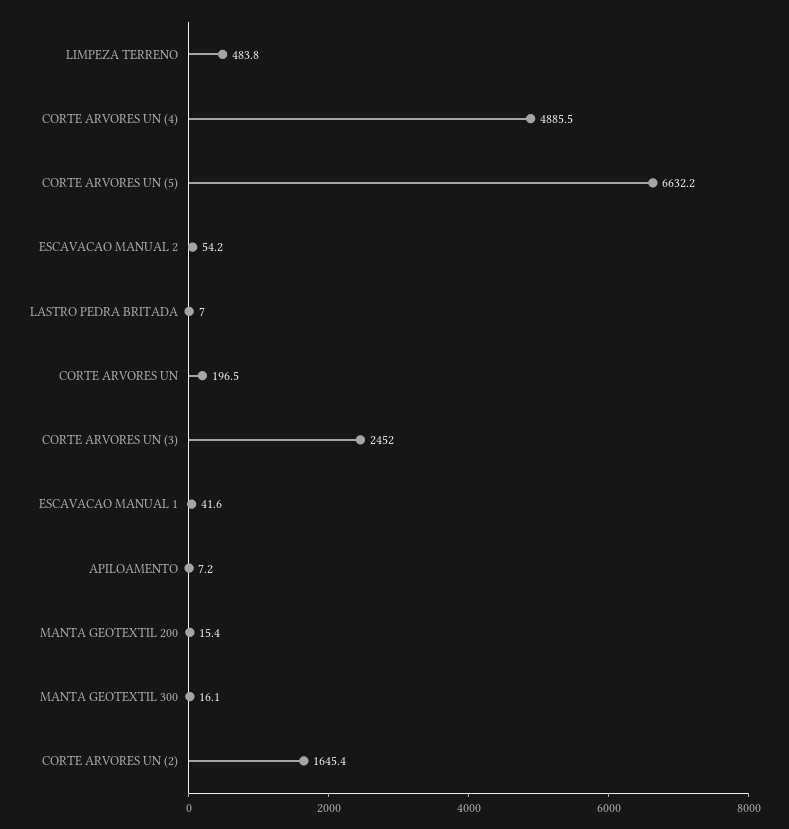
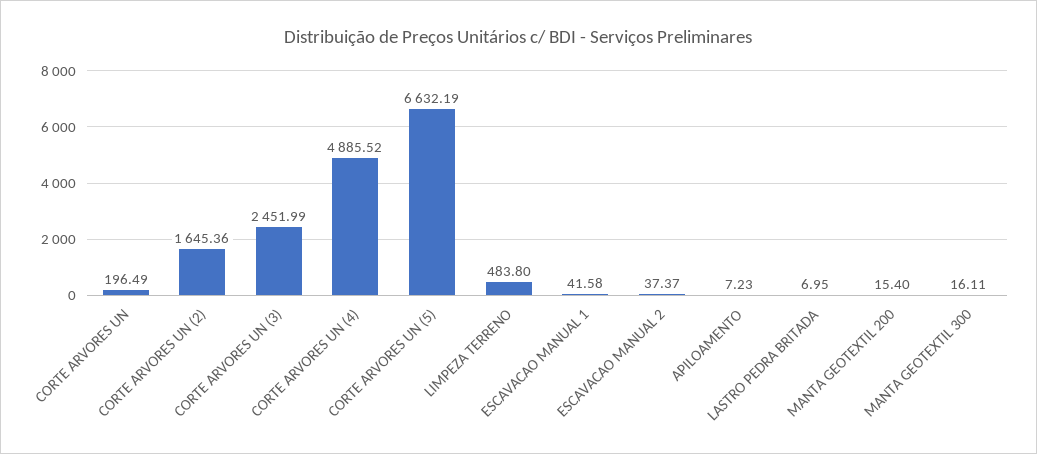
ESCAVACAO MANUAL 2: 54.2 -> 37.37

